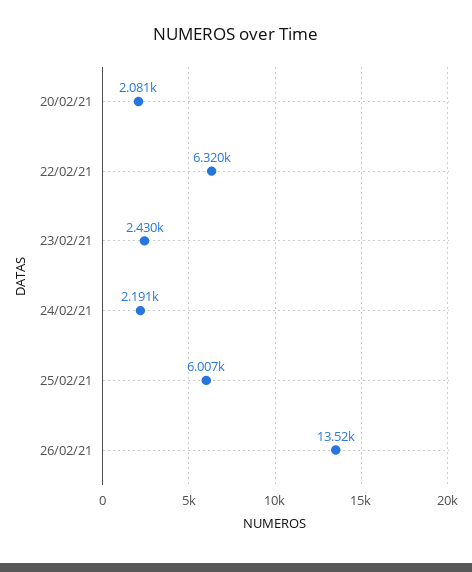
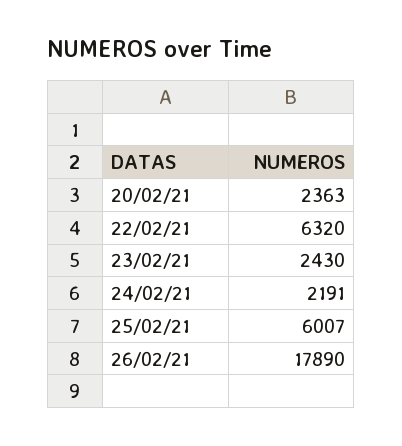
20/02/21: 2081 -> 2363
26/02/21: 13520 -> 17890

